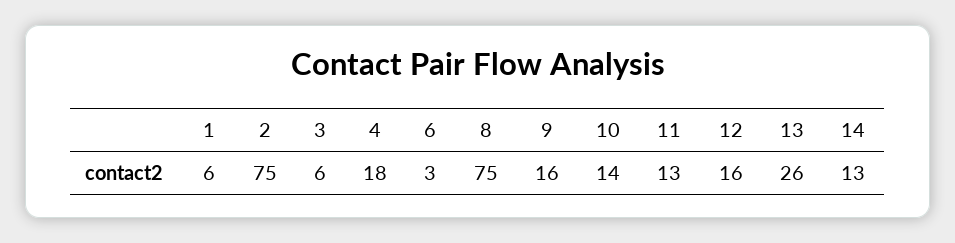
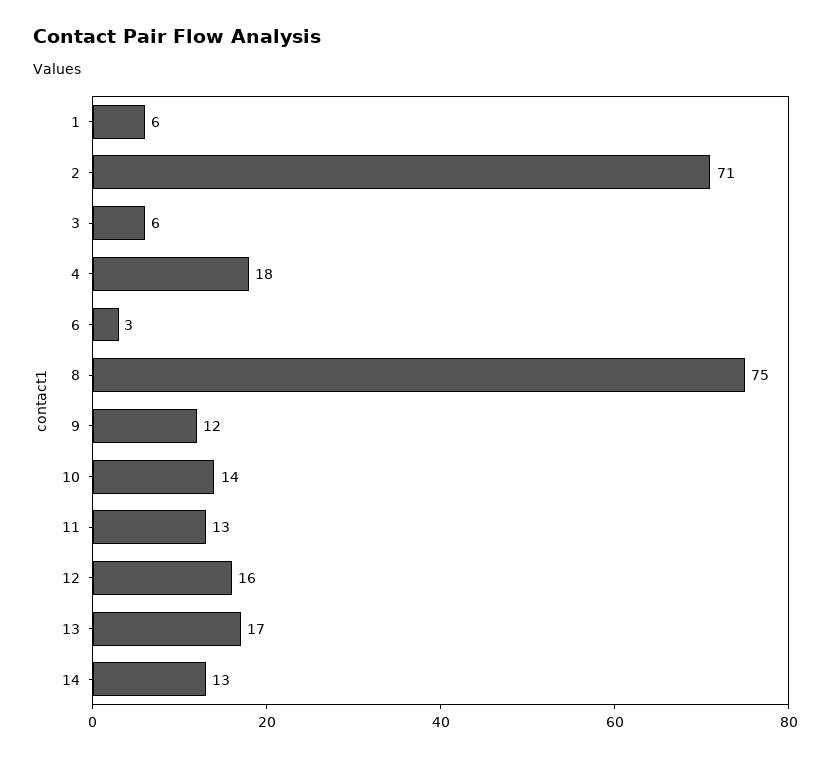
2: 75 -> 71
9: 16 -> 12
13: 26 -> 17

